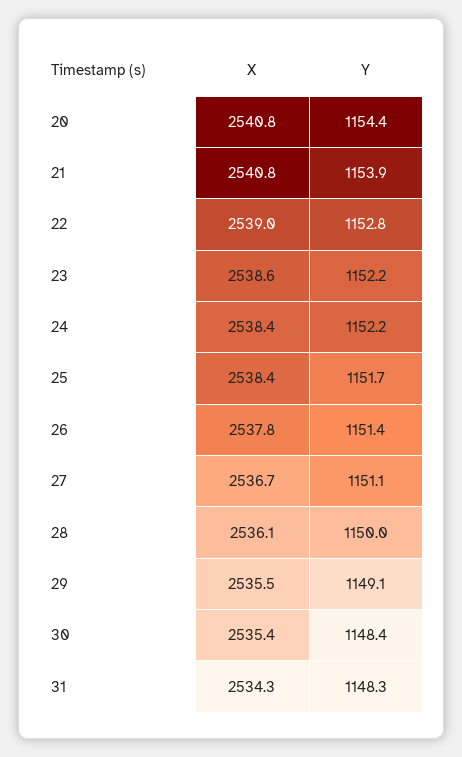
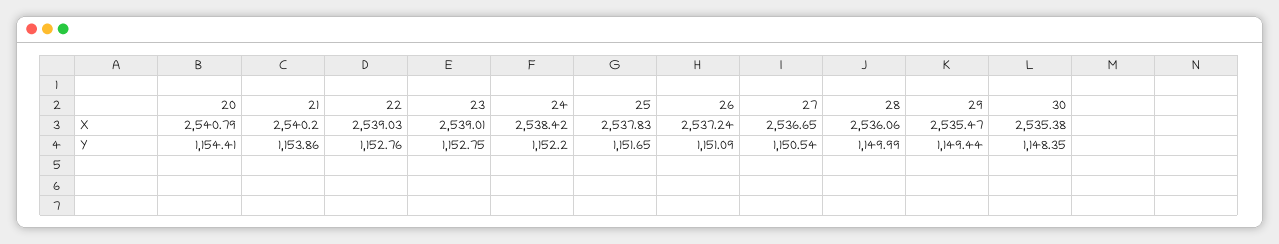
X, 21: 2540.8 -> 2540.2
X, 23: 2538.6 -> 2539.01
Y, 23: 1152.2 -> 1152.75
X, 25: 2538.4 -> 2537.83
X, 26: 2537.8 -> 2537.24
Y, 26: 1151.4 -> 1151.09
Y, 27: 1151.1 -> 1150.54
Y, 29: 1149.1 -> 1149.44
X, 31: 2534.3 -> none
Y, 31: 1148.3 -> none

